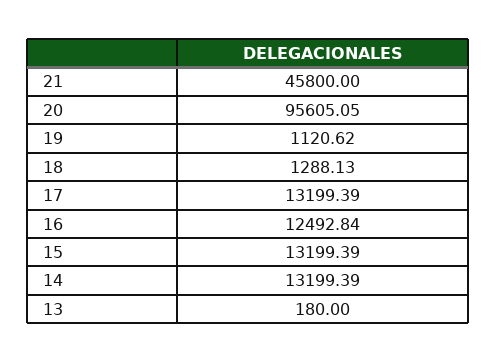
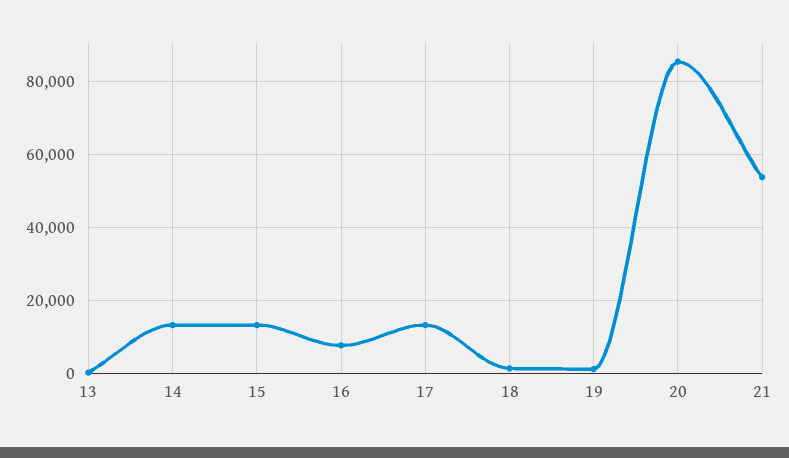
21: 45800 -> 54000
20: 95605.05 -> 86000
16: 12492.84 -> 8000

